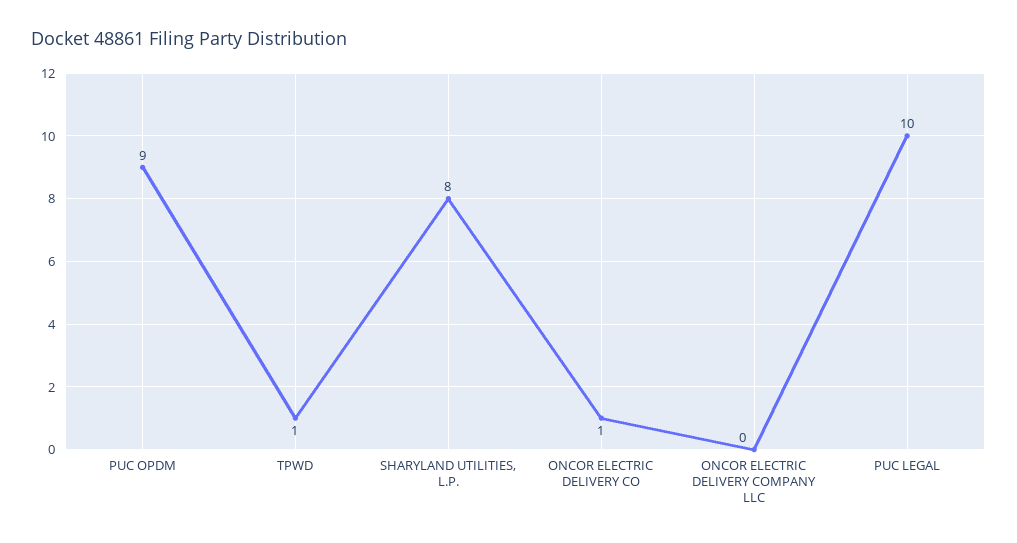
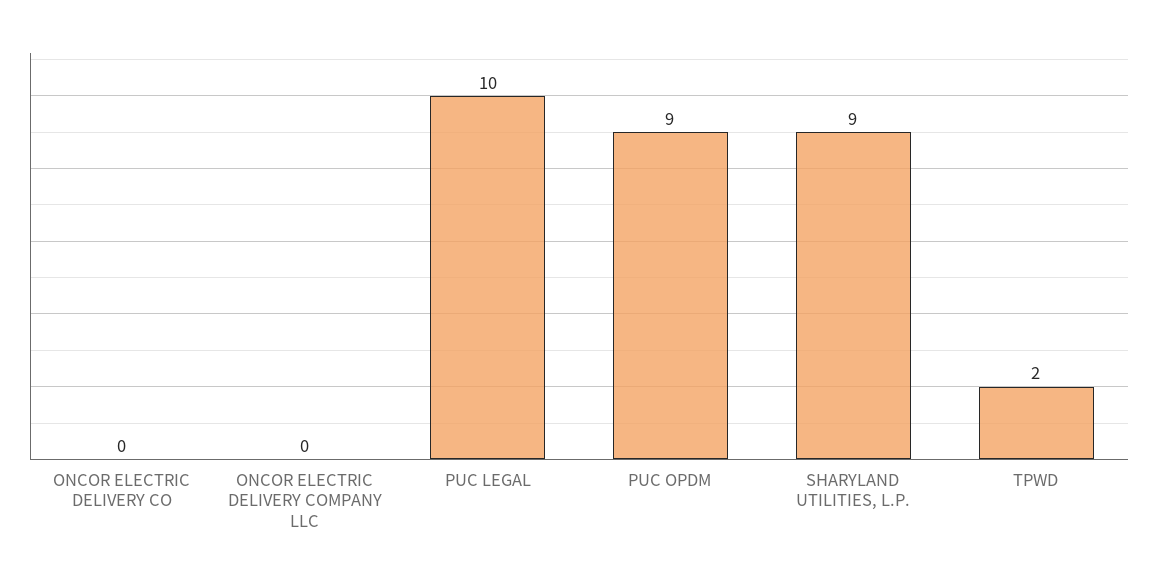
TPWD: 1 -> 2
SHARYLAND UTILITIES, L.P.: 8 -> 9
ONCOR ELECTRIC DELIVERY CO: 1 -> 0

